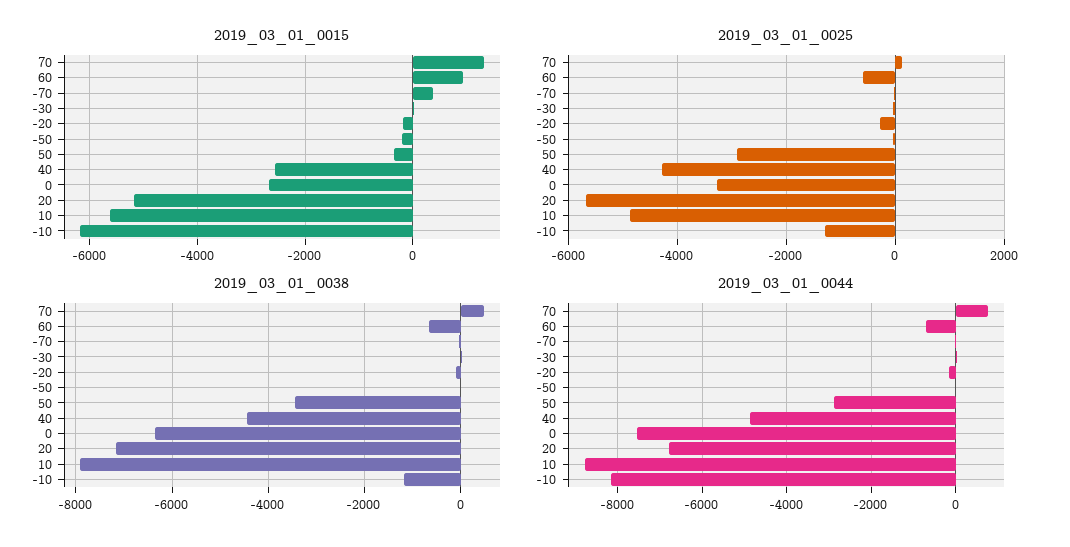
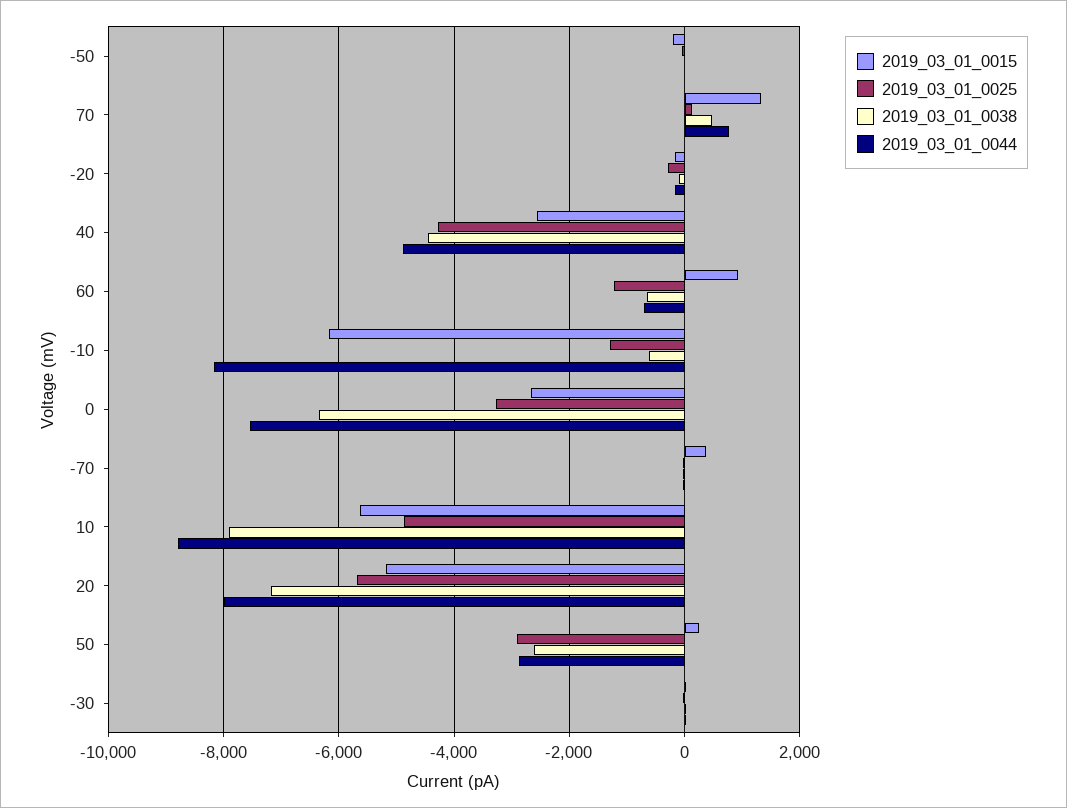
2019_03_01_0015, 50: -400 -> 200
2019_03_01_0025, 60: -600 -> -1200
2019_03_01_0038, 50: -3400 -> -2600
2019_03_01_0038, -10: -1200 -> -600
2019_03_01_0044, 20: -6800 -> -8000

